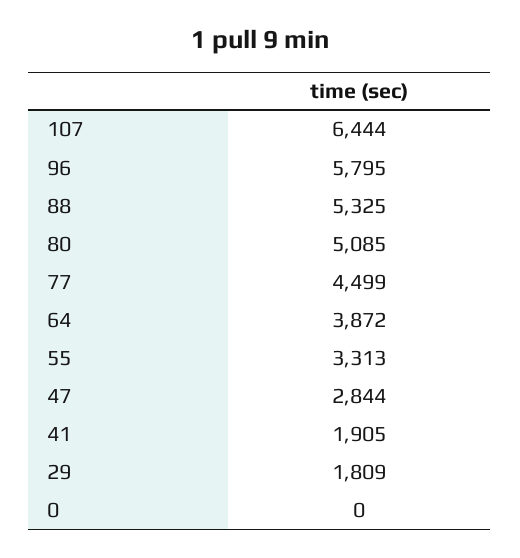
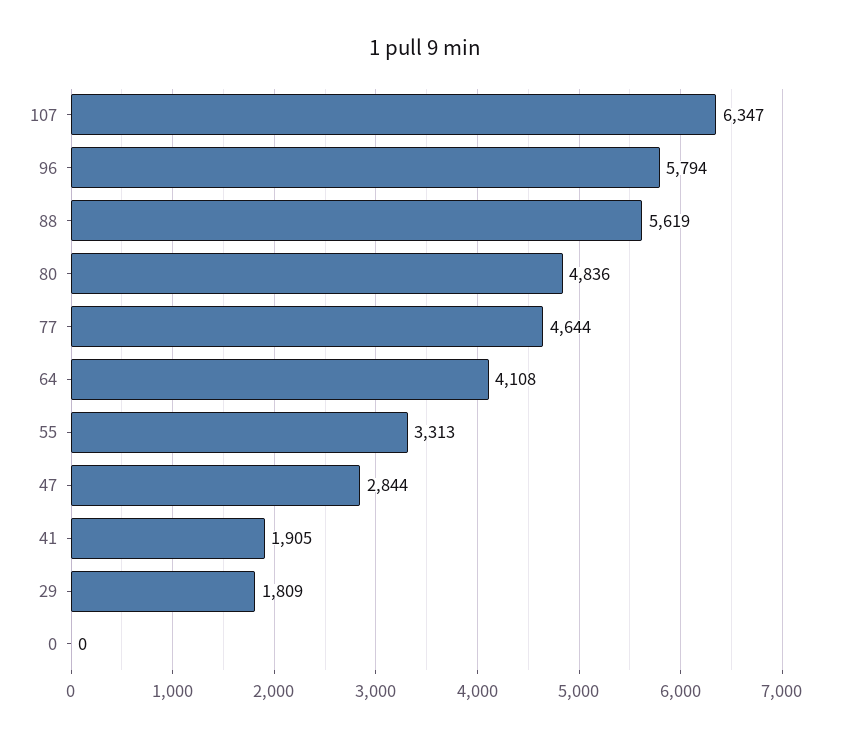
107: 6444 -> 6347
96: 5795 -> 5794
88: 5325 -> 5619
80: 5085 -> 4836
77: 4499 -> 4644
64: 3872 -> 4108

